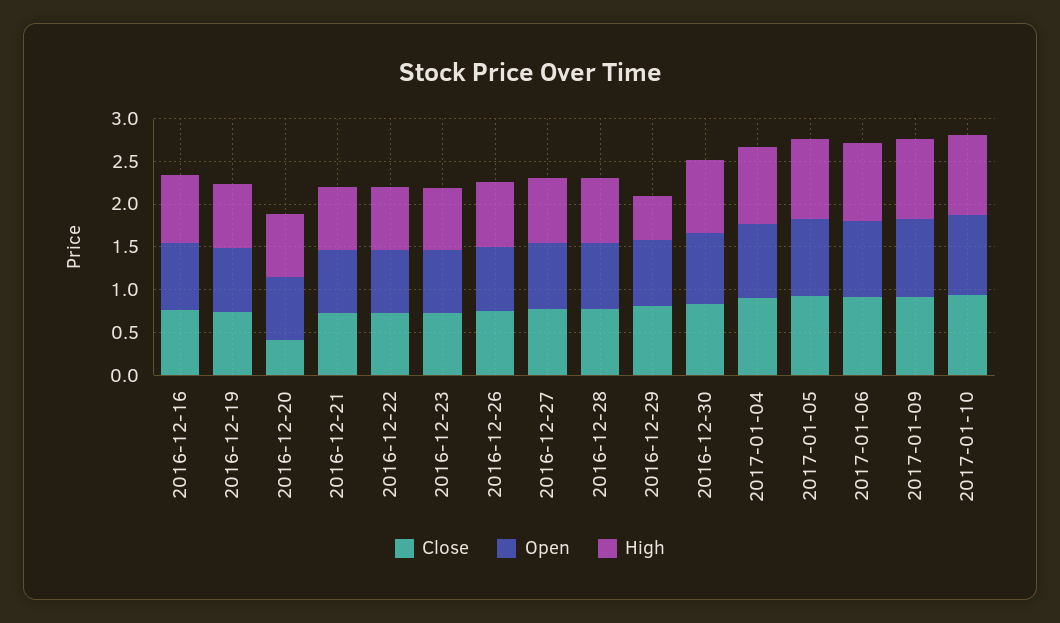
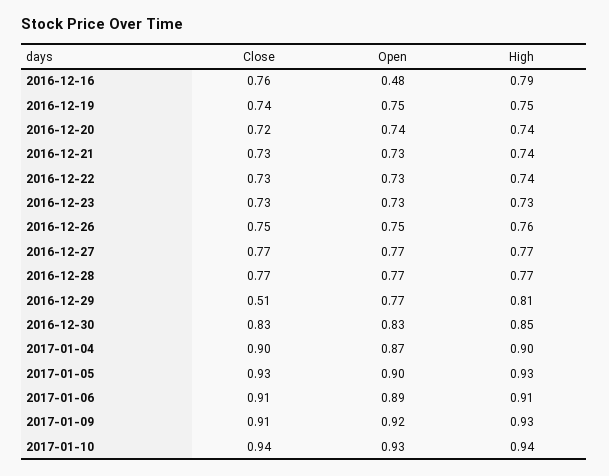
Open, 2016-12-16: 0.8 -> 0.48
Close, 2016-12-20: 0.4 -> 0.72
Close, 2016-12-29: 0.8 -> 0.51
High, 2016-12-29: 0.5 -> 0.81

